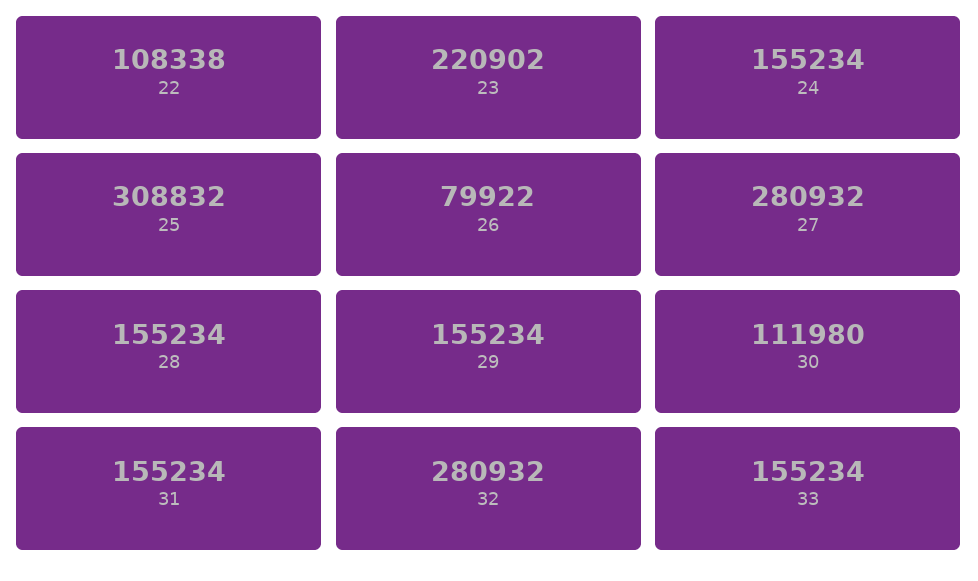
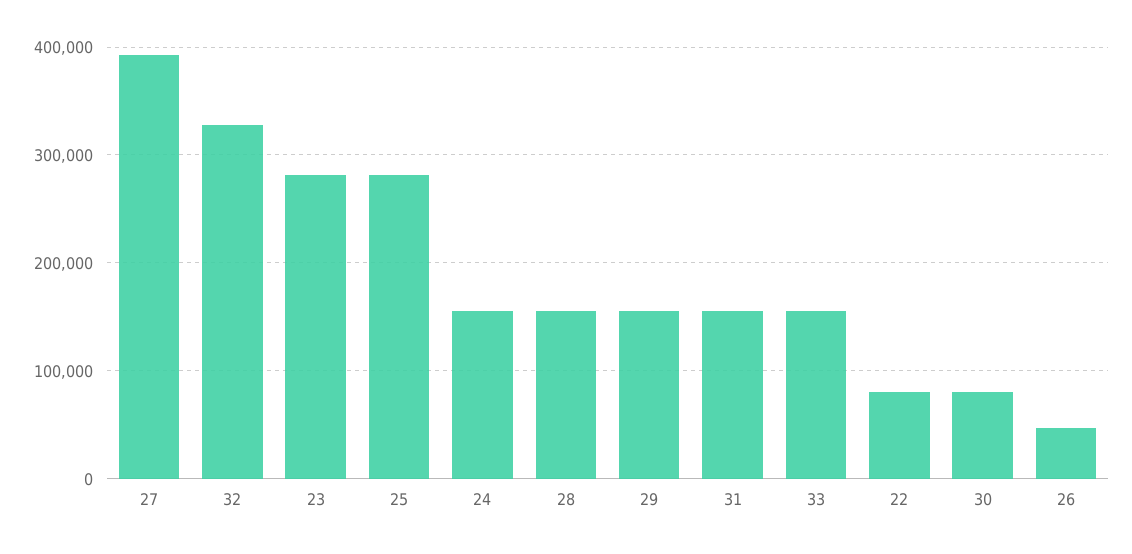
22: 108338 -> 80000
23: 220902 -> 280000
25: 308832 -> 280000
26: 79922 -> 50000
27: 280932 -> 390000
30: 111980 -> 80000
32: 280932 -> 330000

